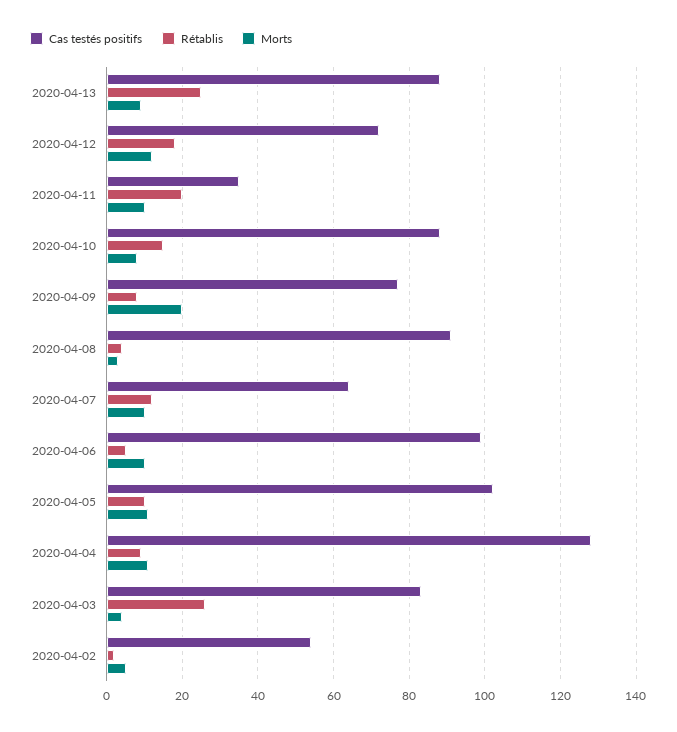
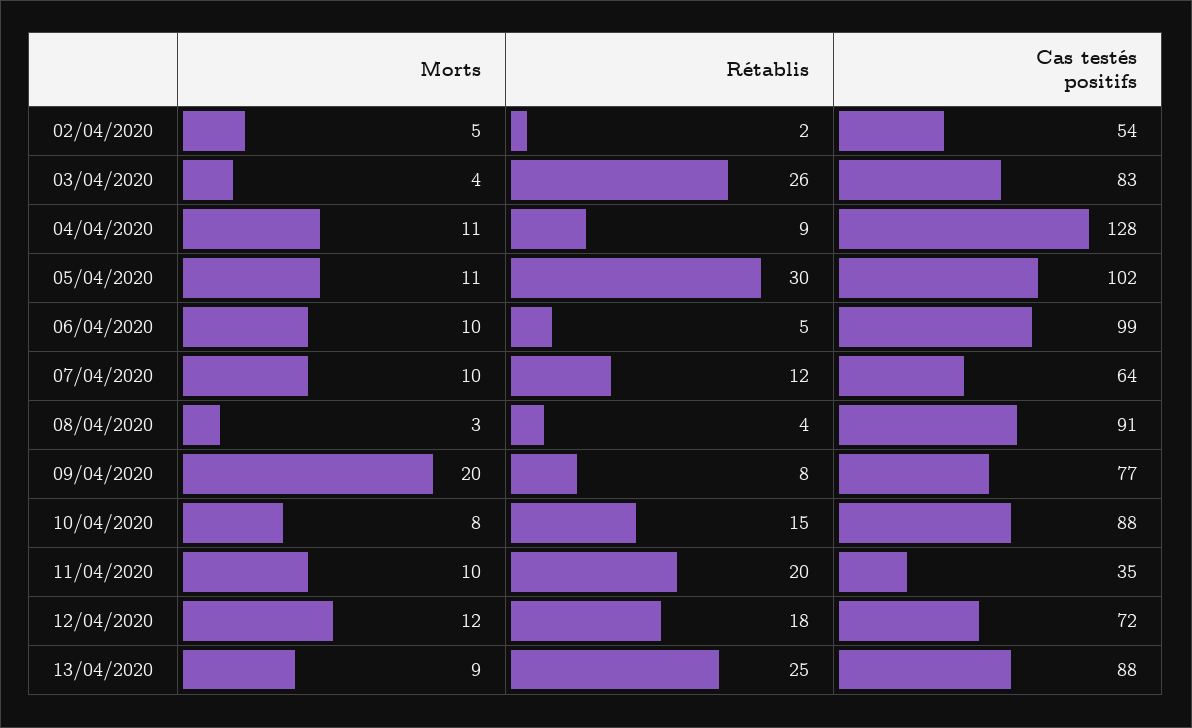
Rétablis, 2020-04-05: 10 -> 30

